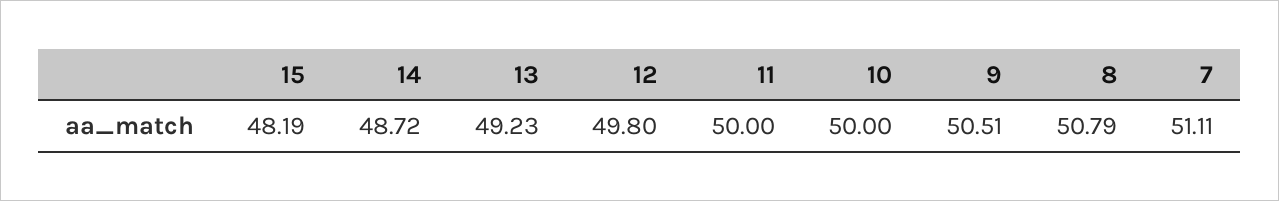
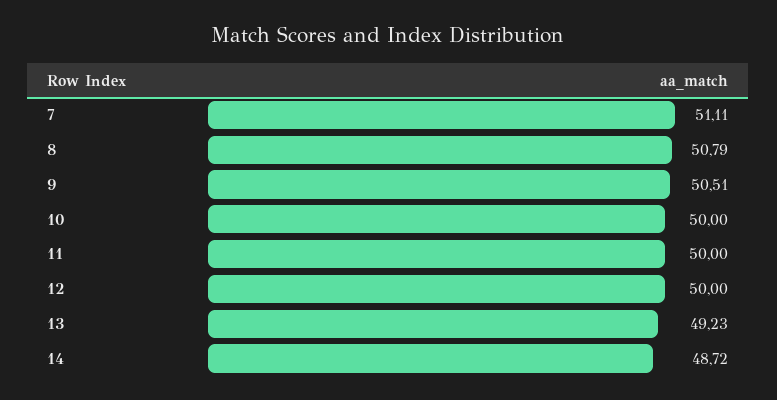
15: 48.19 -> none
12: 49.8 -> 50

